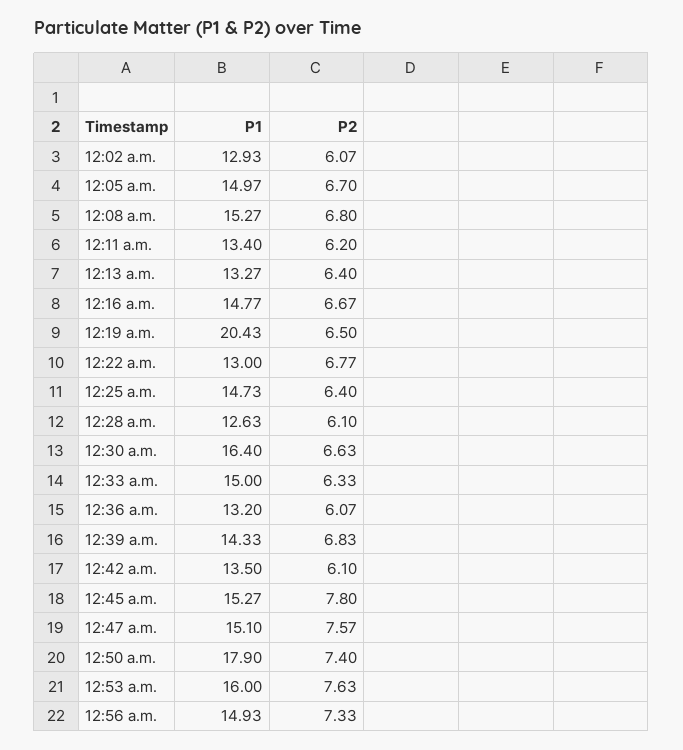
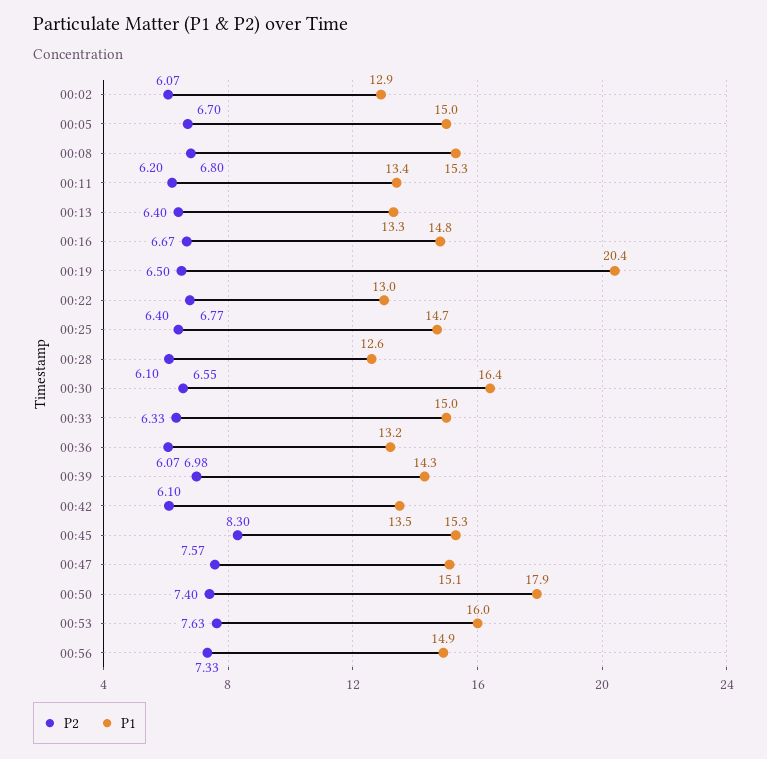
P2, 12:30 a.m.: 6.63 -> 6.55
P2, 12:39 a.m.: 6.83 -> 6.98
P2, 12:45 a.m.: 7.8 -> 8.3

